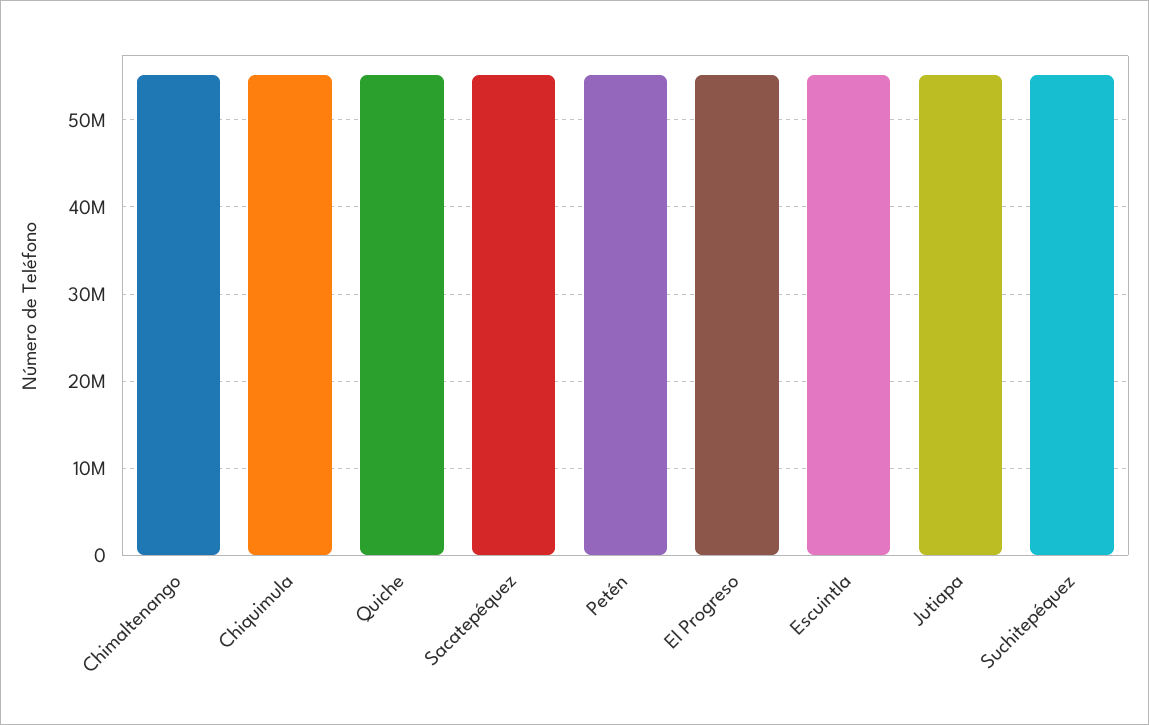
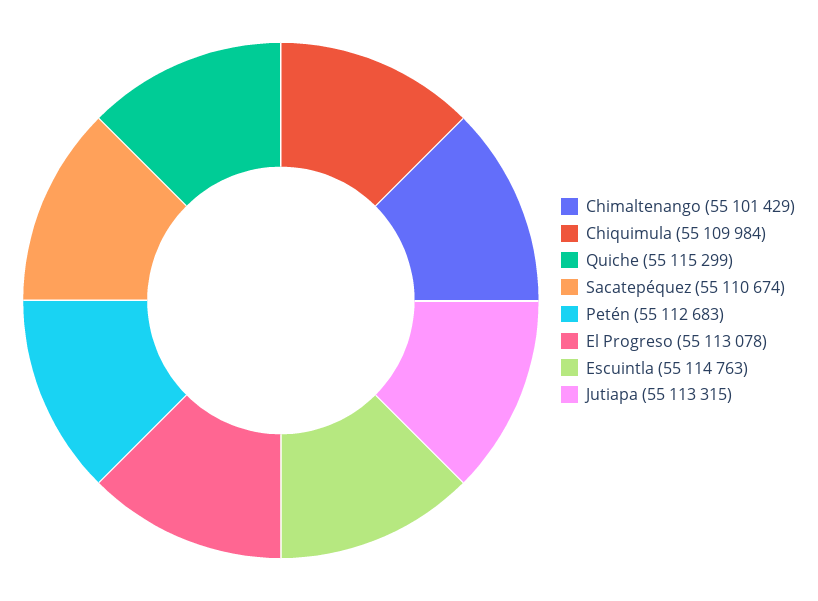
Suchitepéquez: 55000000 -> none

